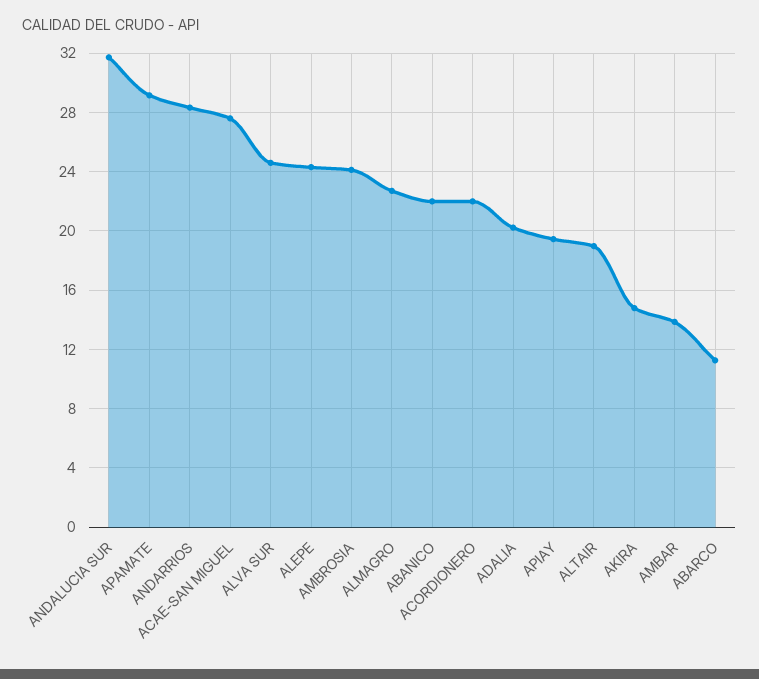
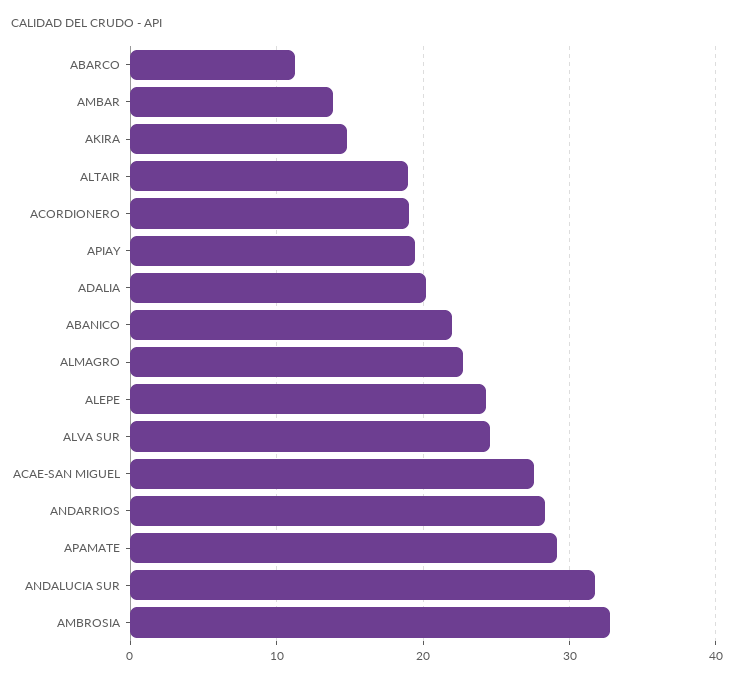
AMBROSIA: 24 -> 33
ACORDIONERO: 22 -> 19

